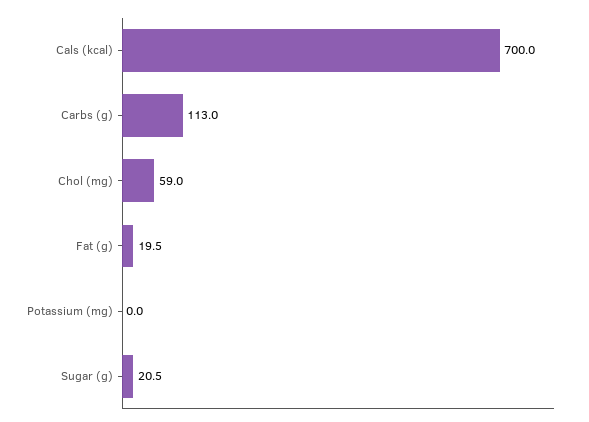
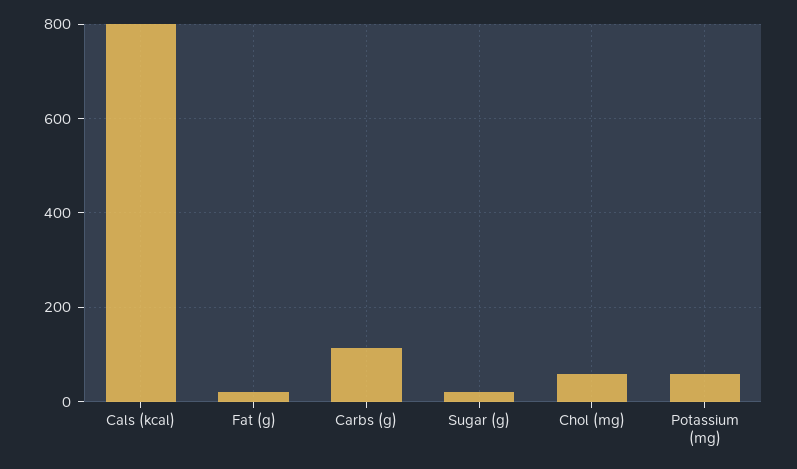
Cals (kcal): 700 -> 800
Potassium (mg): 0 -> 60

